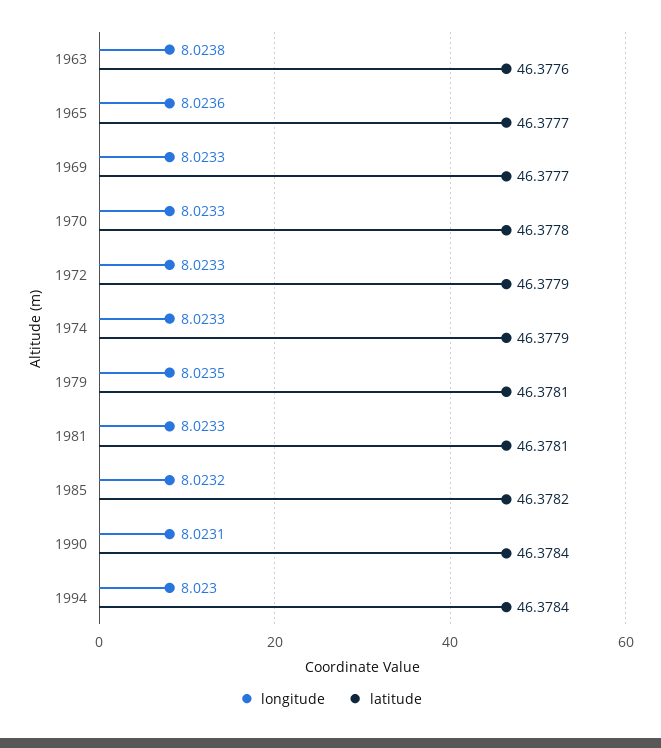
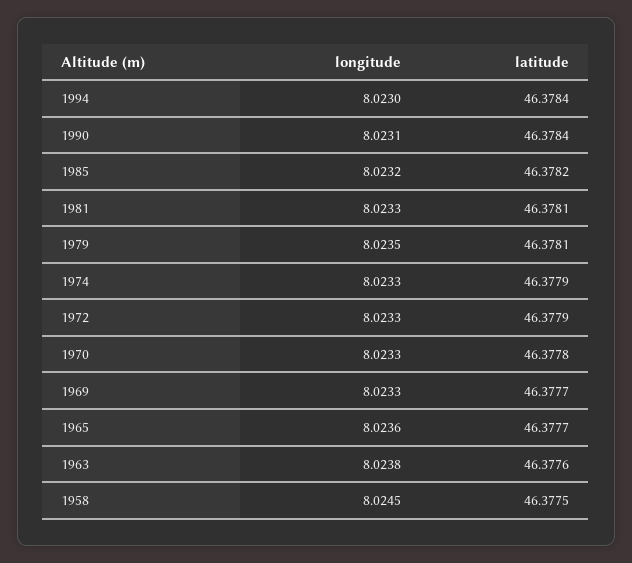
longitude, 1958: none -> 8.0245
latitude, 1958: none -> 46.3775

